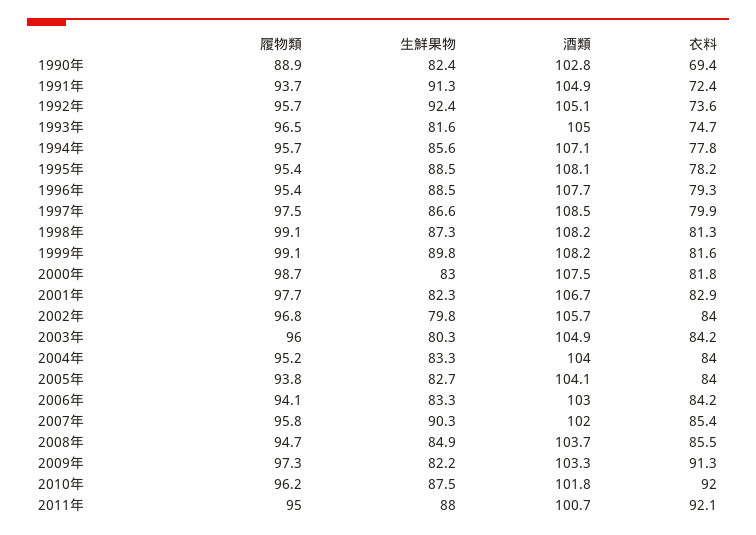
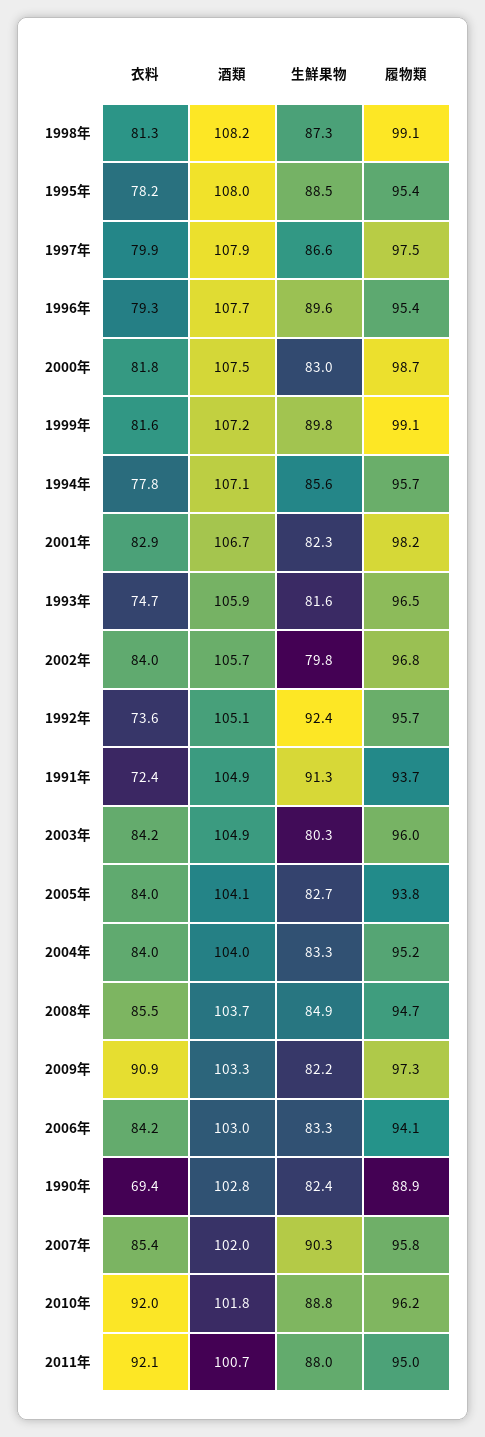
酒類, 1993年: 105 -> 105.9
酒類, 1995年: 108.1 -> 108
生鮮果物, 1996年: 88.5 -> 89.6
酒類, 1997年: 108.5 -> 107.9
酒類, 1999年: 108.2 -> 107.2
履物類, 2001年: 97.7 -> 98.2
衣料, 2009年: 91.3 -> 90.9
生鮮果物, 2010年: 87.5 -> 88.8

